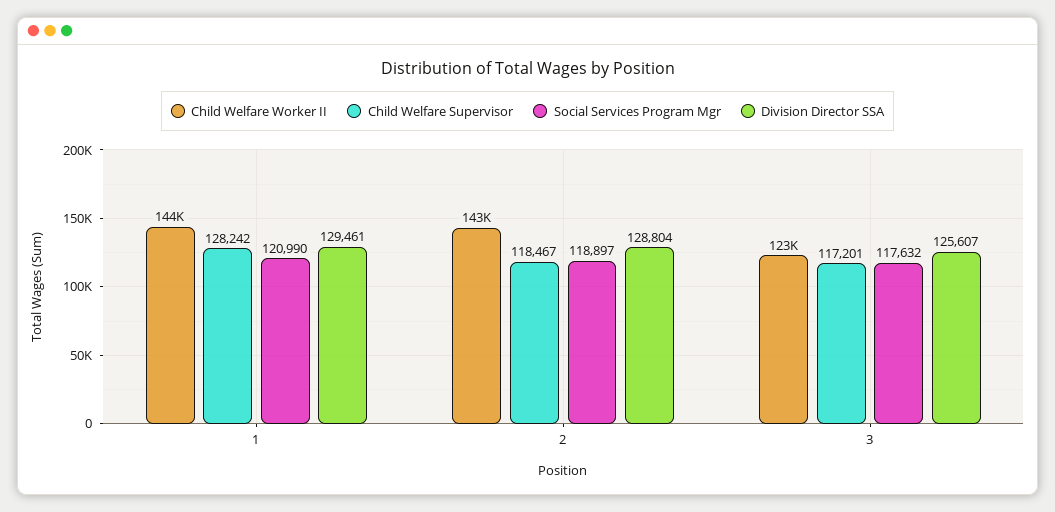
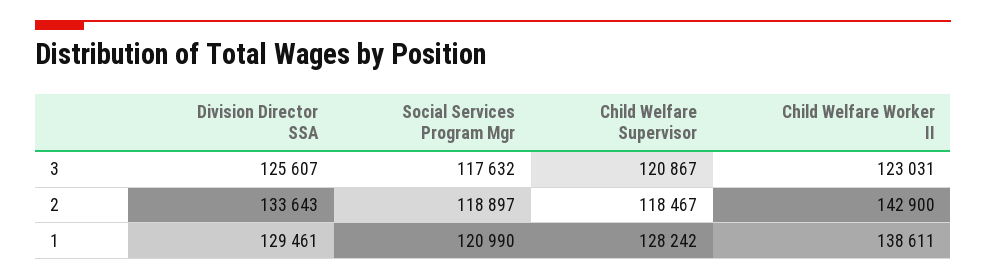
Child Welfare Worker II, 1: 144000 -> 138611
Division Director SSA, 2: 128804 -> 133643
Child Welfare Supervisor, 3: 117201 -> 120867

